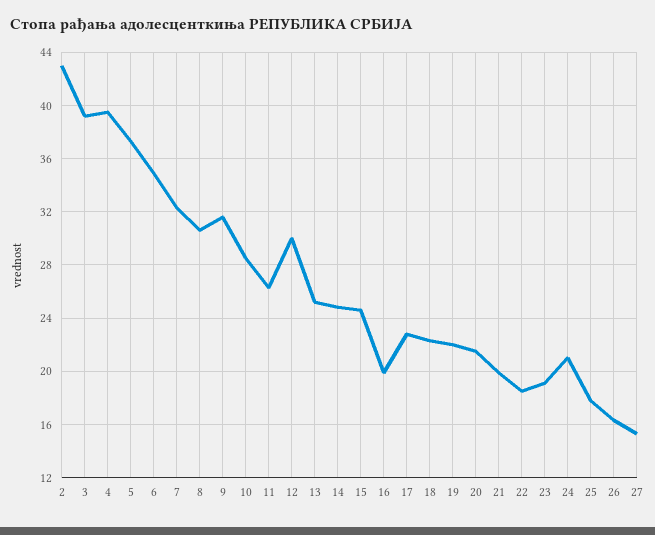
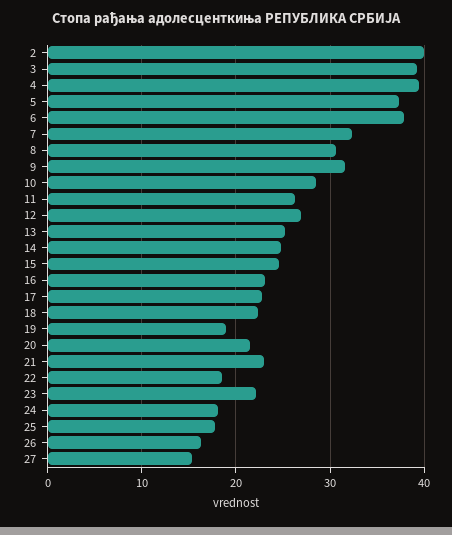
2: 43 -> 40
6: 35 -> 38
12: 30 -> 27
16: 20 -> 23
19: 22 -> 19
21: 20 -> 23
23: 19 -> 22
24: 21 -> 18

